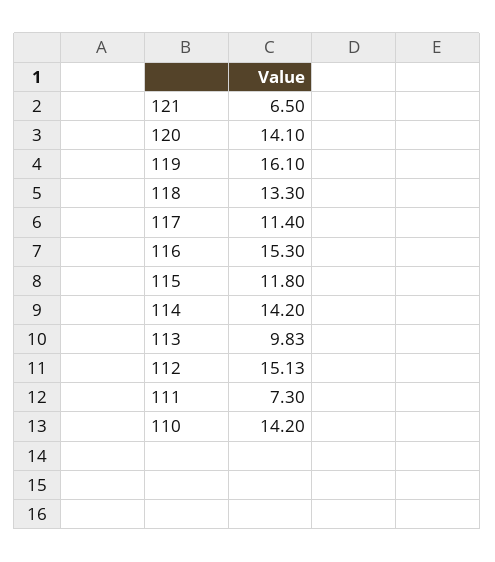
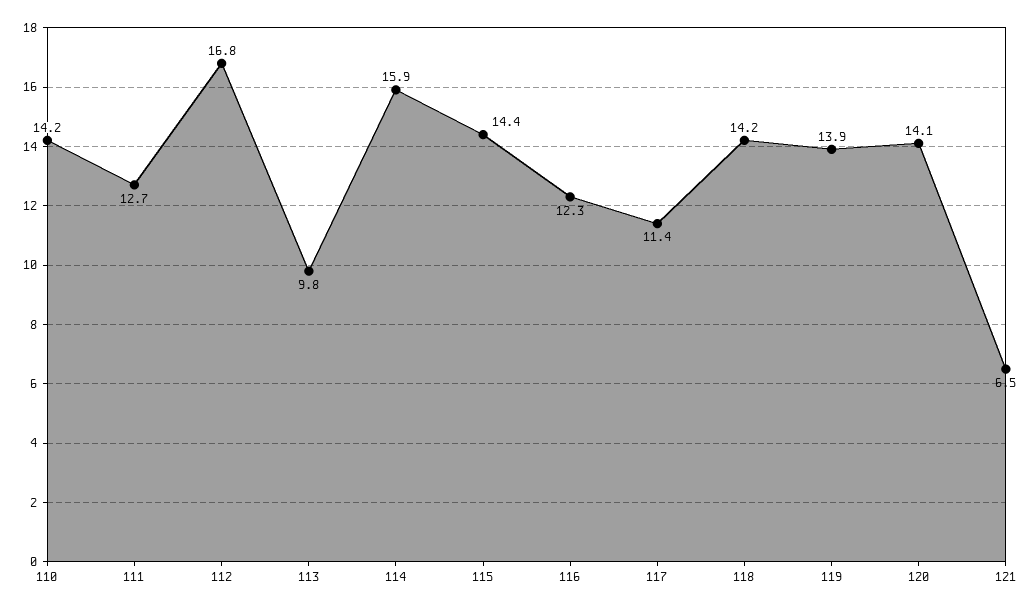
119: 16.1 -> 13.9
118: 13.3 -> 14.2
116: 15.3 -> 12.3
115: 11.8 -> 14.4
114: 14.2 -> 15.9
112: 15.13 -> 16.8
111: 7.3 -> 12.7

